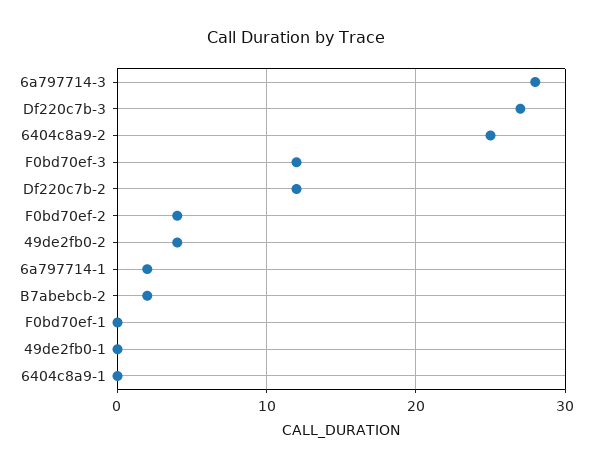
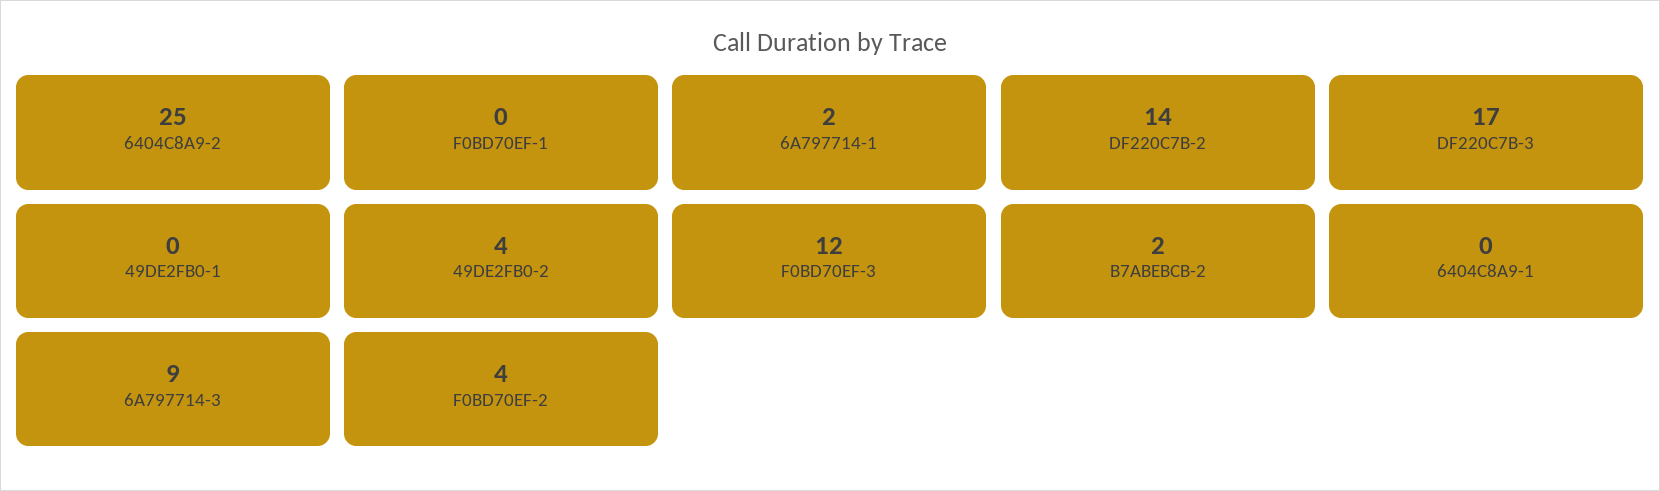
6a797714-3: 28 -> 9
Df220c7b-3: 27 -> 17
Df220c7b-2: 12 -> 14

